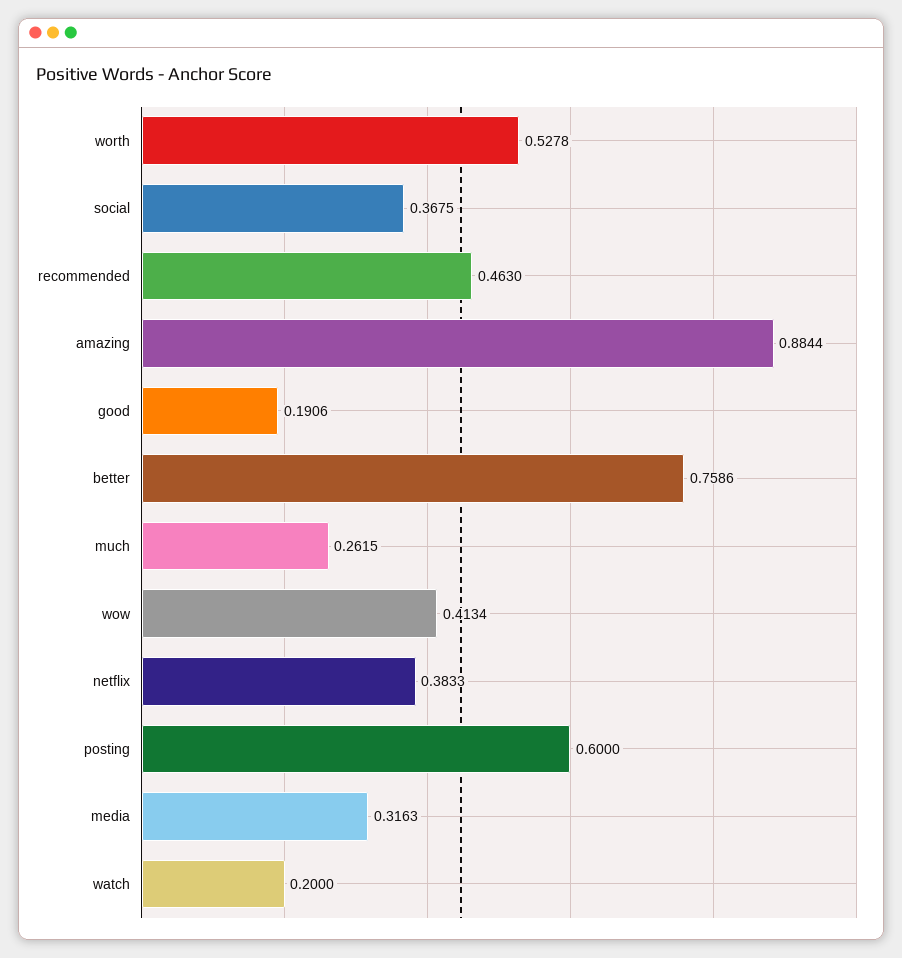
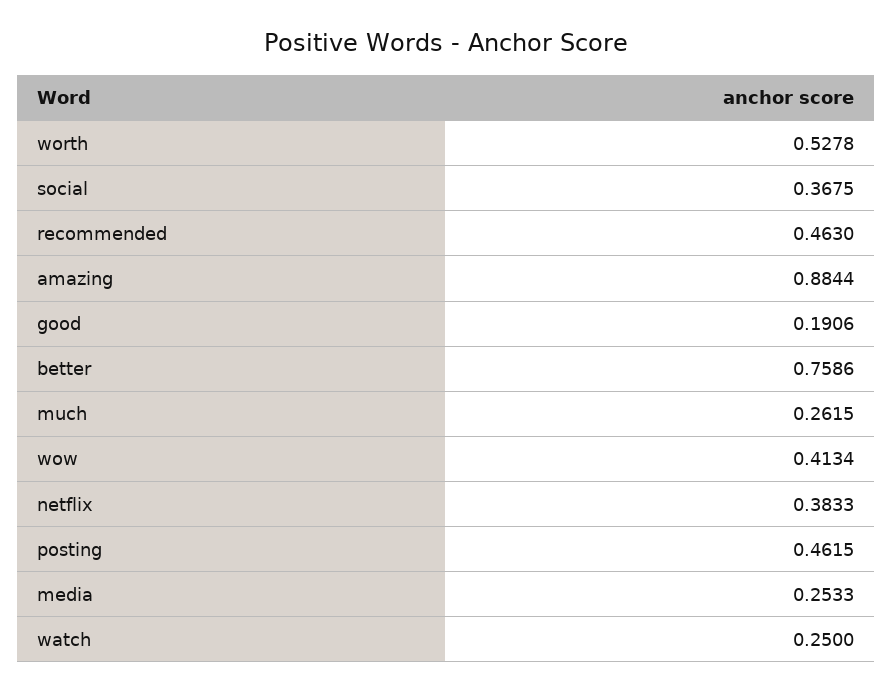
posting: 0.6 -> 0.4615
media: 0.3163 -> 0.2533
watch: 0.2 -> 0.25

